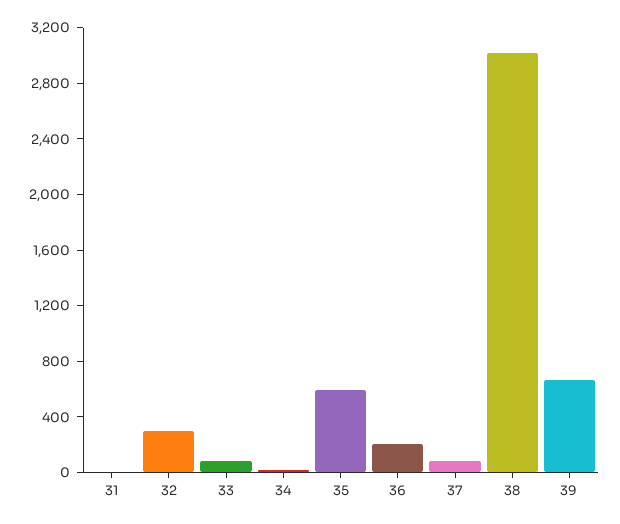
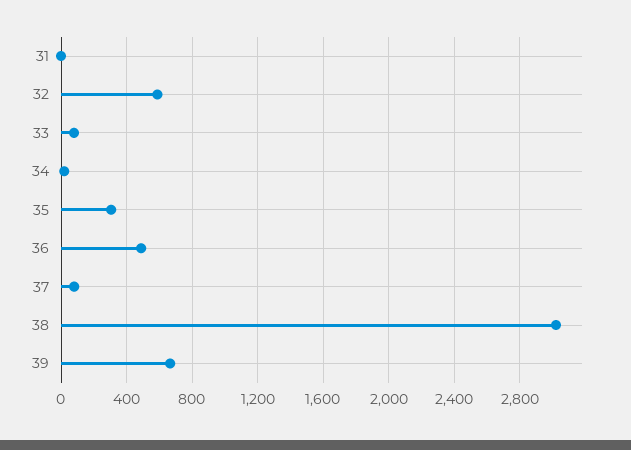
32: 300 -> 600
35: 600 -> 300
36: 200 -> 500

